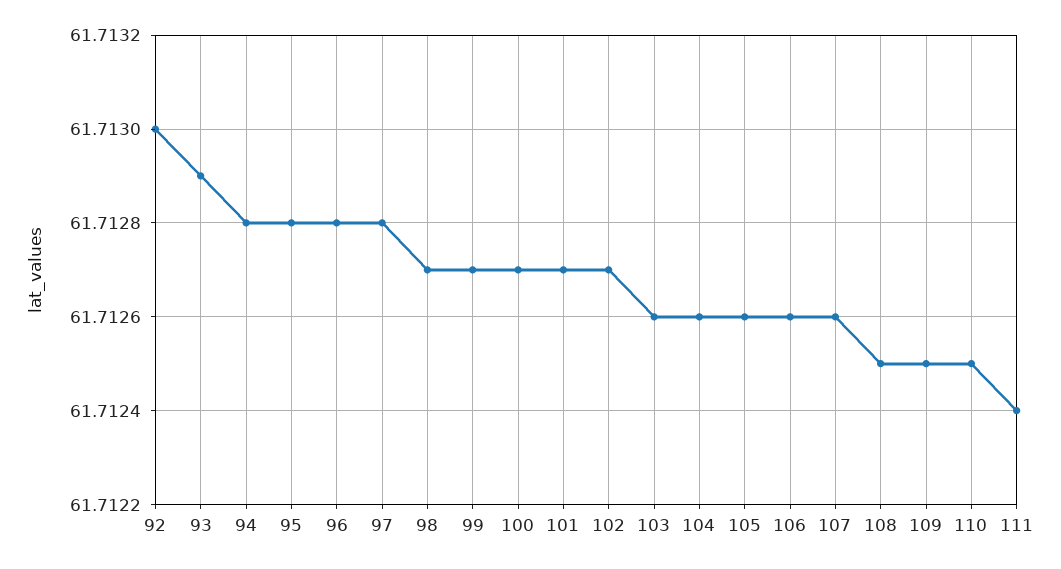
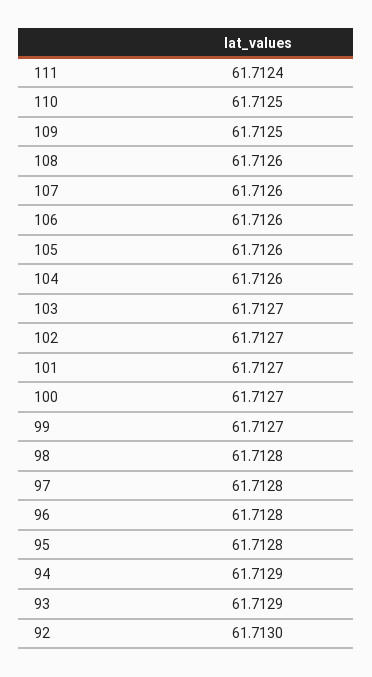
94: 61.7128 -> 61.7129
98: 61.7127 -> 61.7128
103: 61.7126 -> 61.7127
108: 61.7125 -> 61.7126

